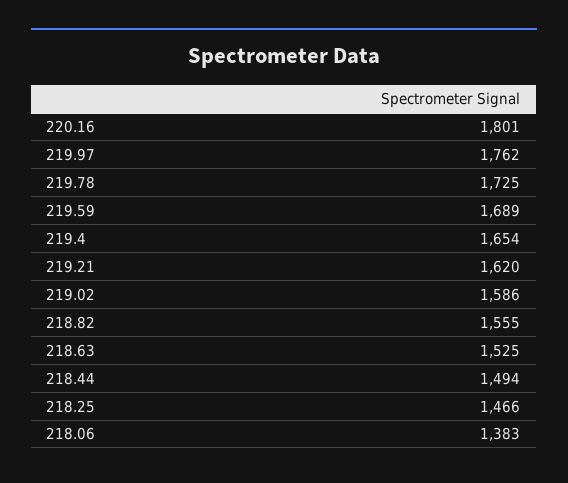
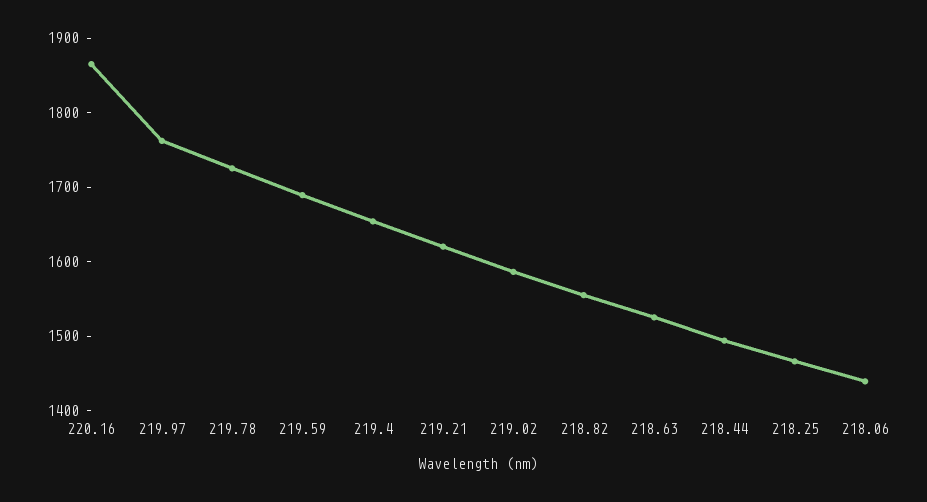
220.16: 1801 -> 1860
218.06: 1383 -> 1440

